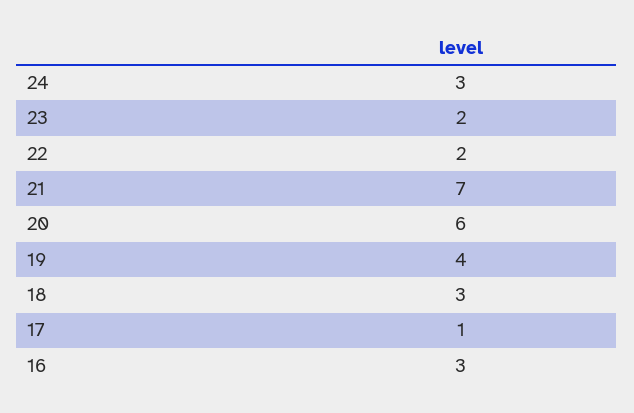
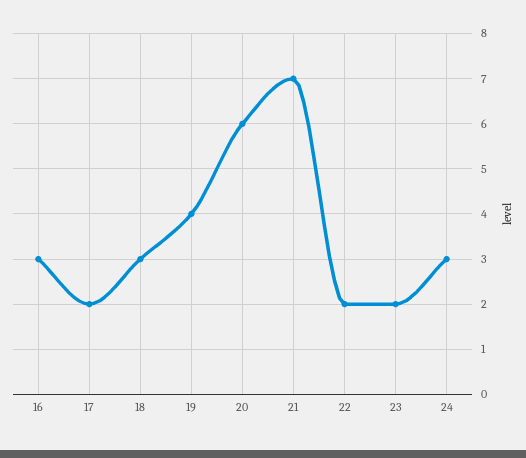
17: 1 -> 2

